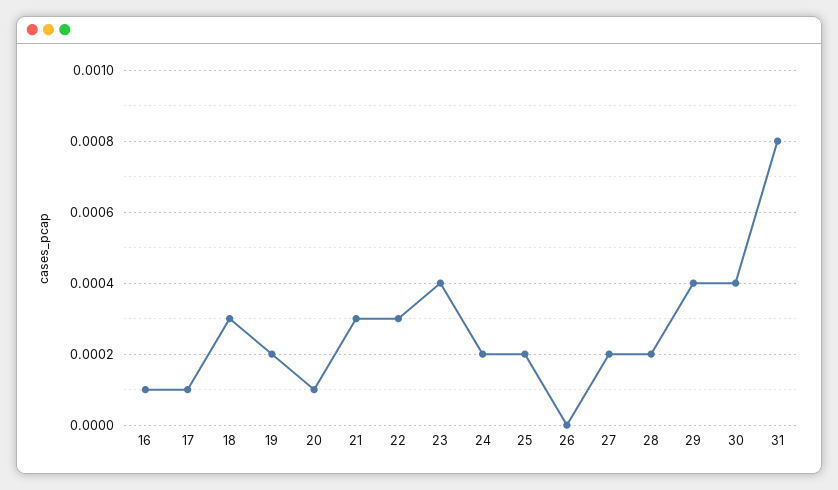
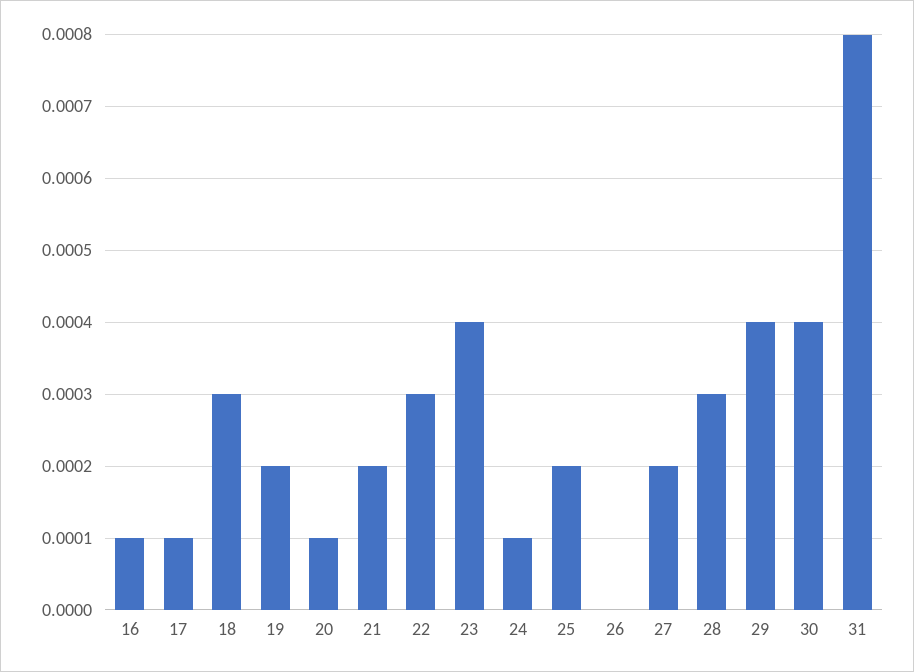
21: 0.0003 -> 0.0002
24: 0.0002 -> 0.0001
28: 0.0002 -> 0.0003

